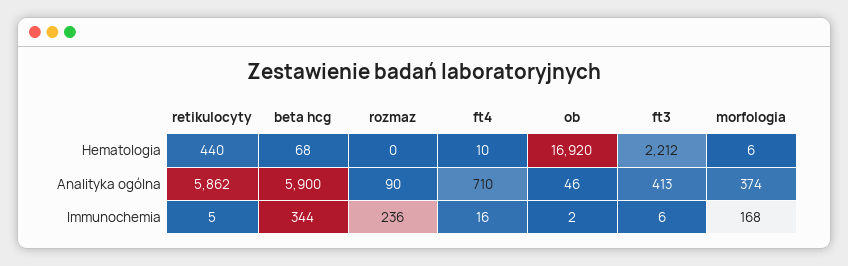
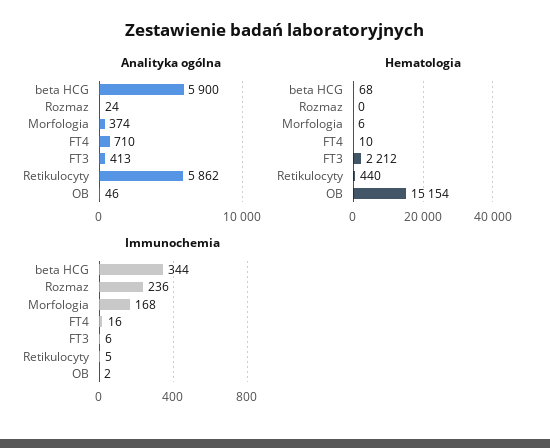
Hematologia, ob: 16920 -> 15154
Analityka ogólna, rozmaz: 90 -> 24

